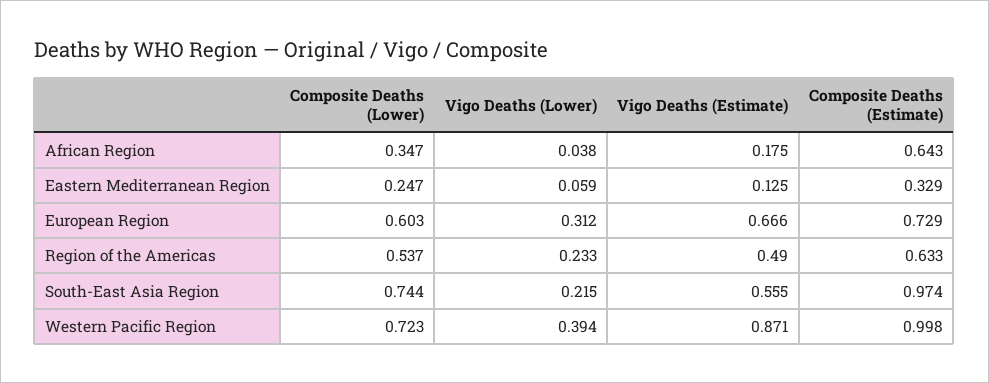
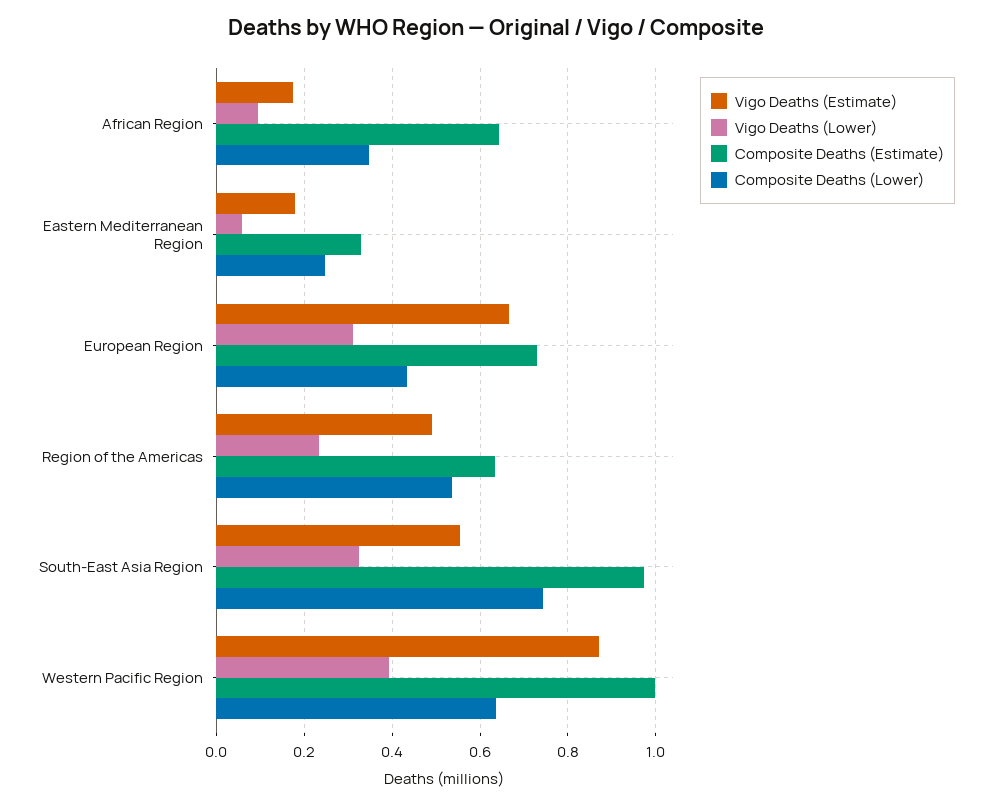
Vigo Deaths (Lower), African Region: 0.038 -> 0.1
Vigo Deaths (Estimate), Eastern Mediterranean Region: 0.125 -> 0.18
Composite Deaths (Lower), European Region: 0.603 -> 0.44
Vigo Deaths (Lower), South-East Asia Region: 0.215 -> 0.32
Composite Deaths (Lower), Western Pacific Region: 0.723 -> 0.64

